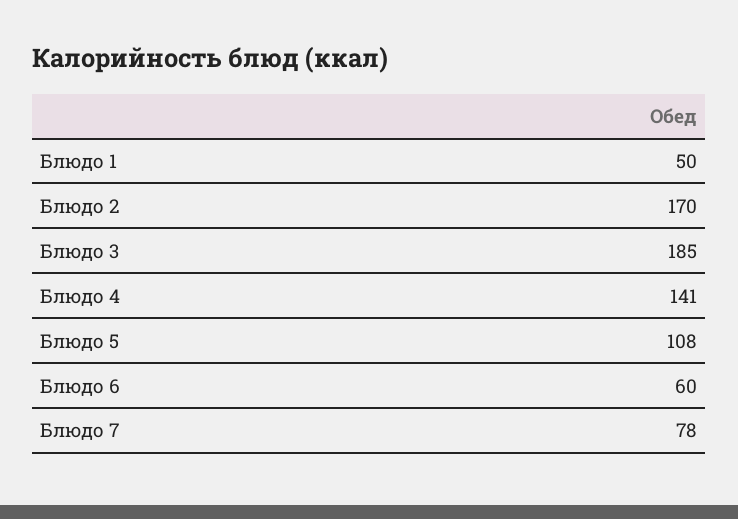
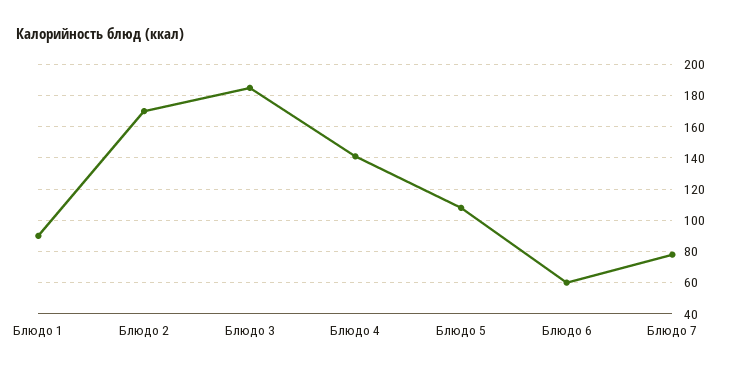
Блюдо 1: 50 -> 90

